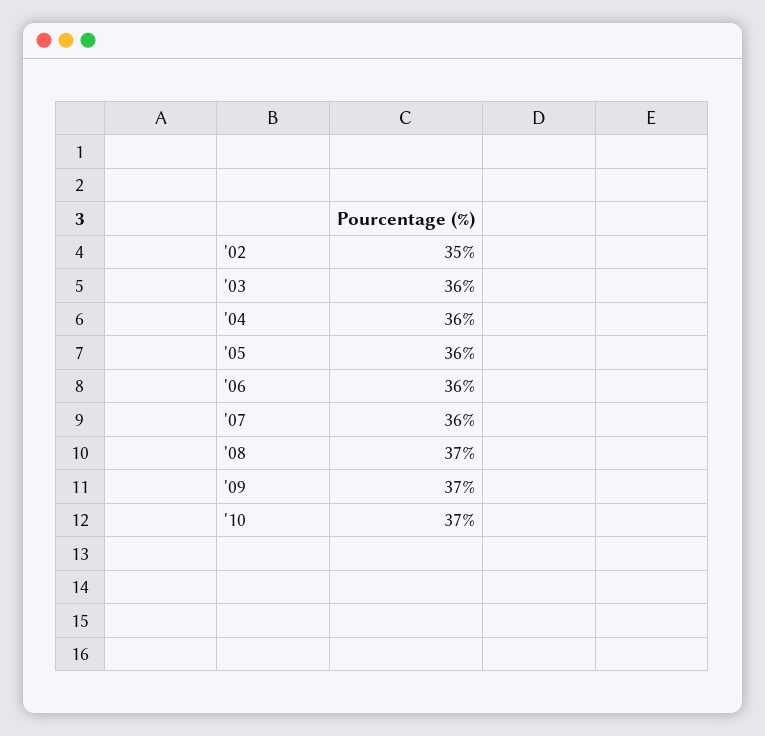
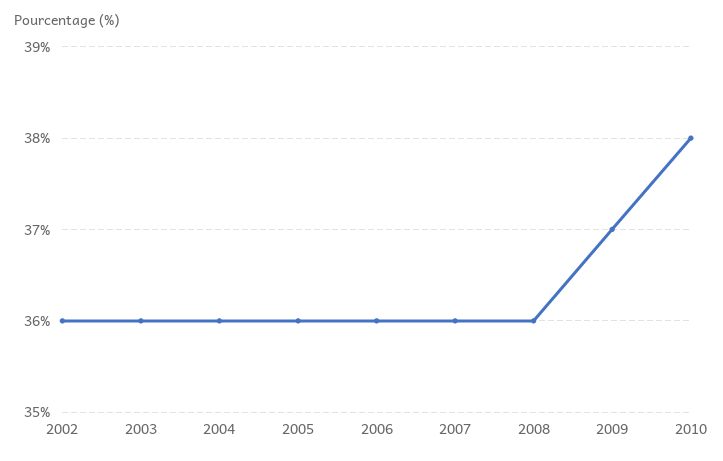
'02: 35 -> 36
'08: 37 -> 36
'10: 37 -> 38

